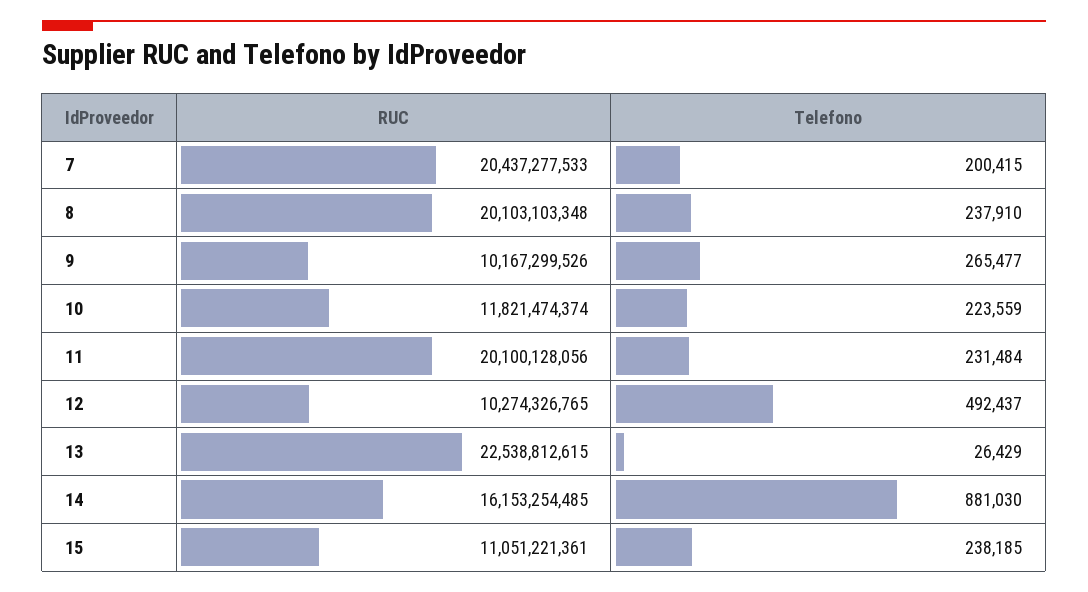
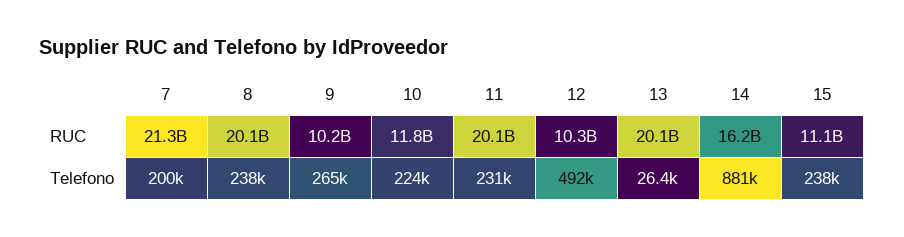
RUC, 7: 20437277533 -> 21300000000
RUC, 13: 22538812615 -> 20100000000

